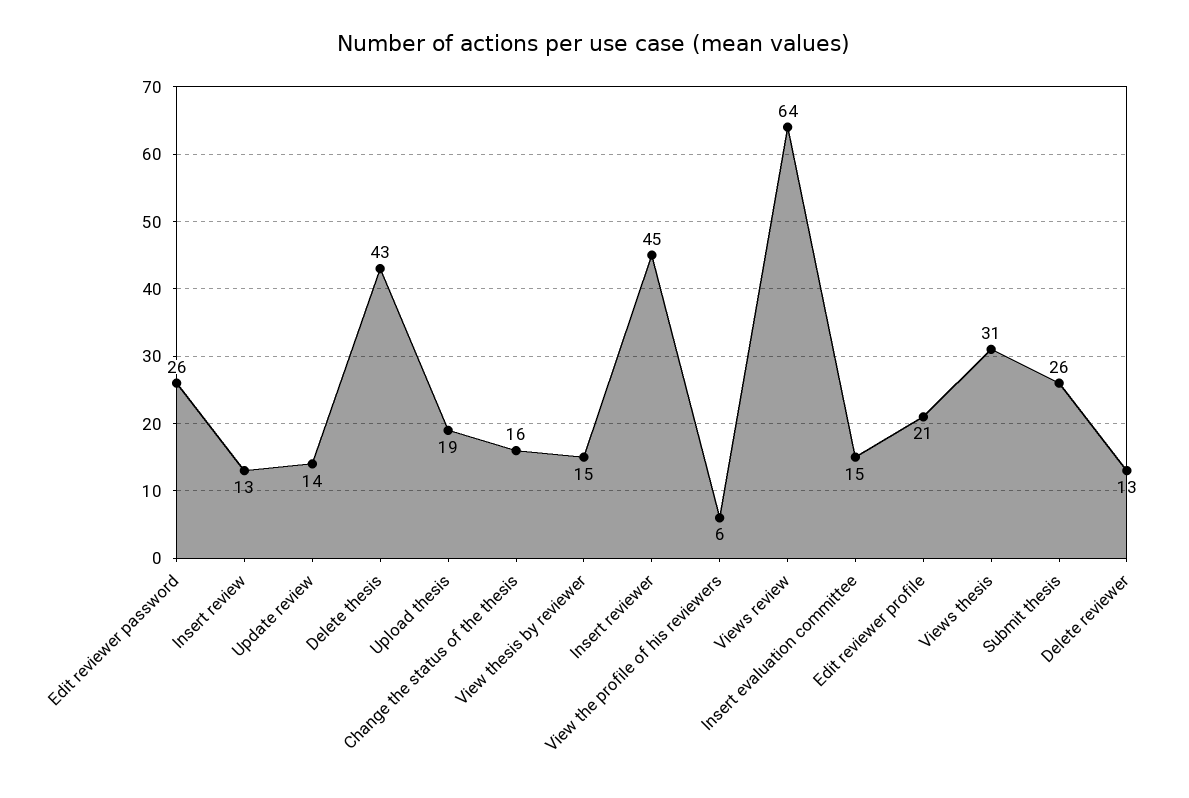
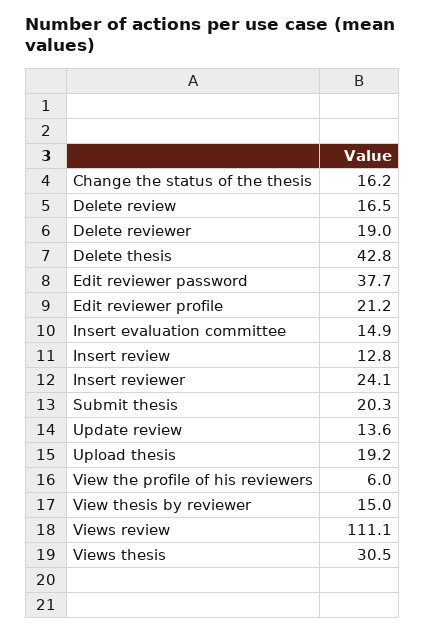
Edit reviewer password: 26 -> 37.7
Insert reviewer: 45 -> 24.1
Views review: 64 -> 111.1
Submit thesis: 26 -> 20.3
Delete reviewer: 13 -> 19
Delete review: none -> 16.5

